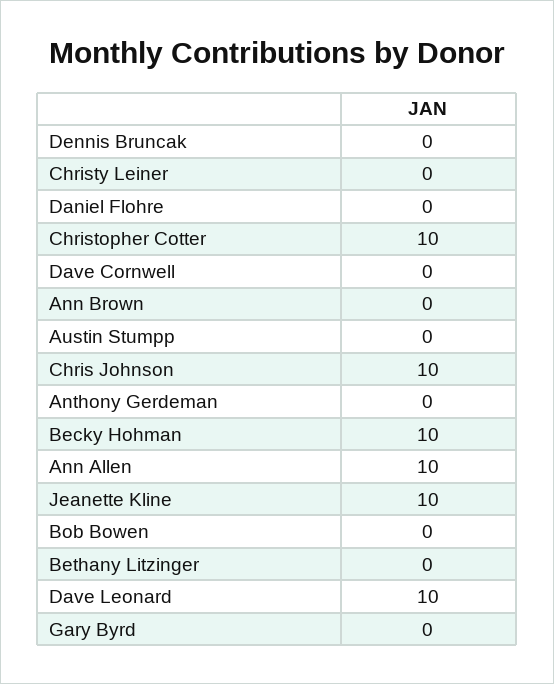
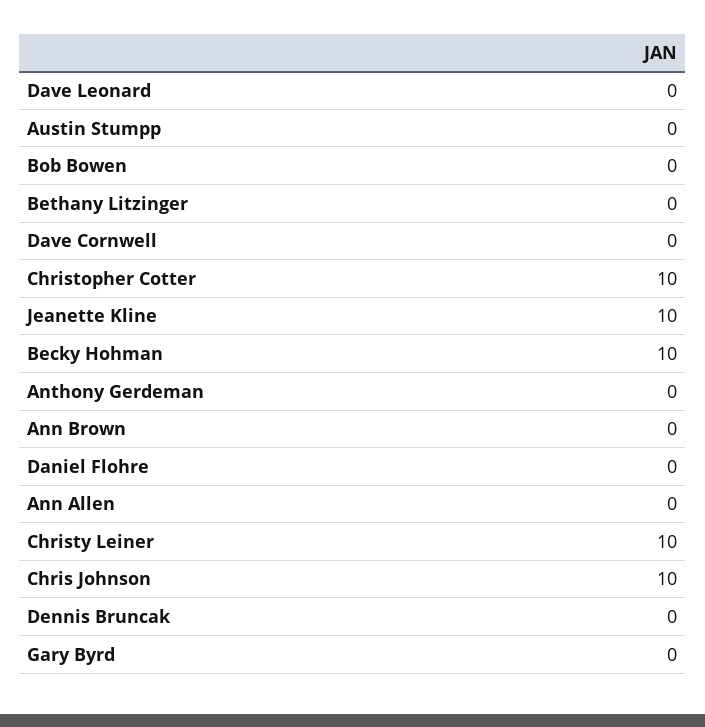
Christy Leiner: 0 -> 10
Ann Allen: 10 -> 0
Dave Leonard: 10 -> 0

